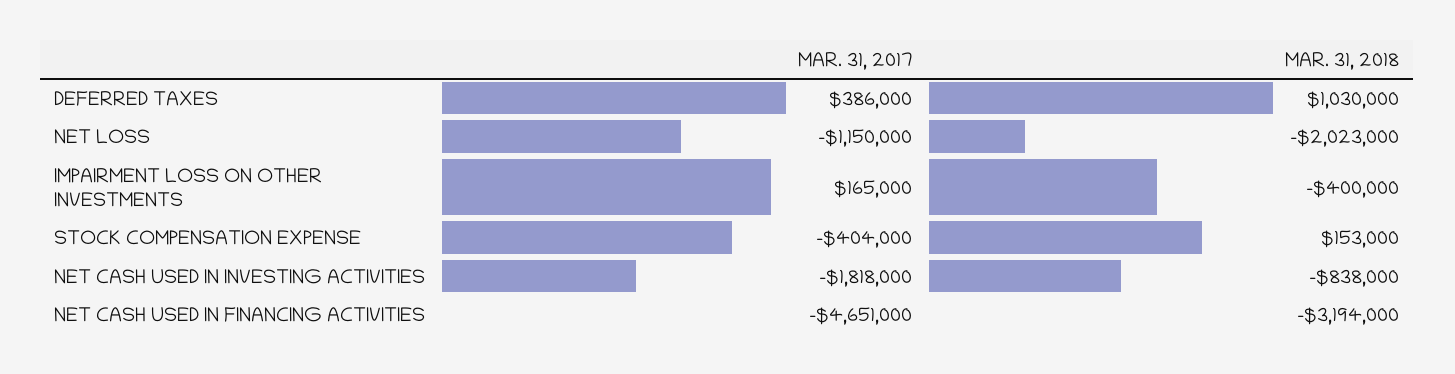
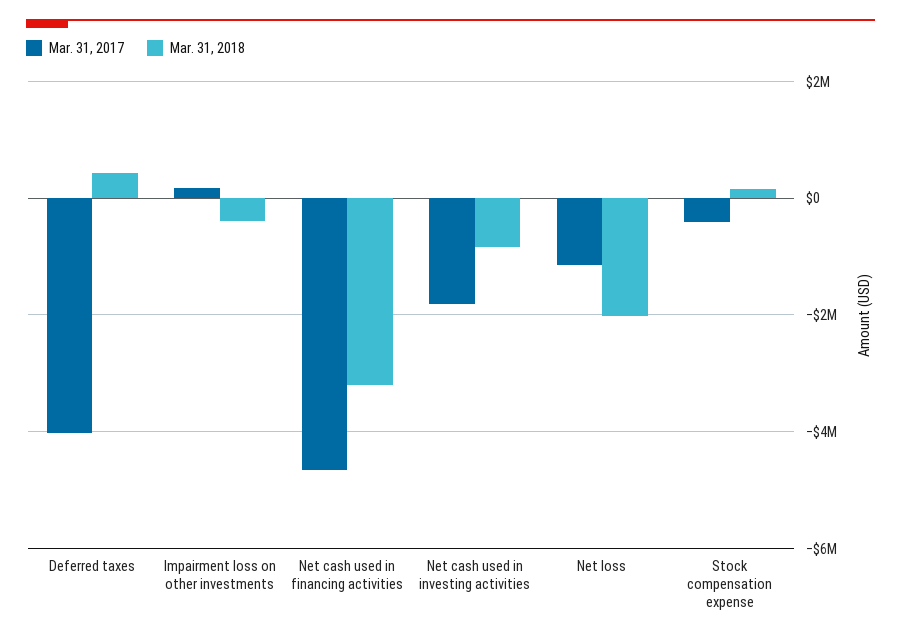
MAR. 31, 2017, DEFERRED TAXES: 386000 -> -4000000
MAR. 31, 2018, DEFERRED TAXES: 1030000 -> 400000

